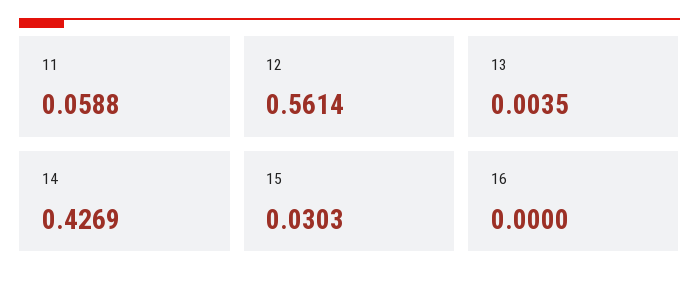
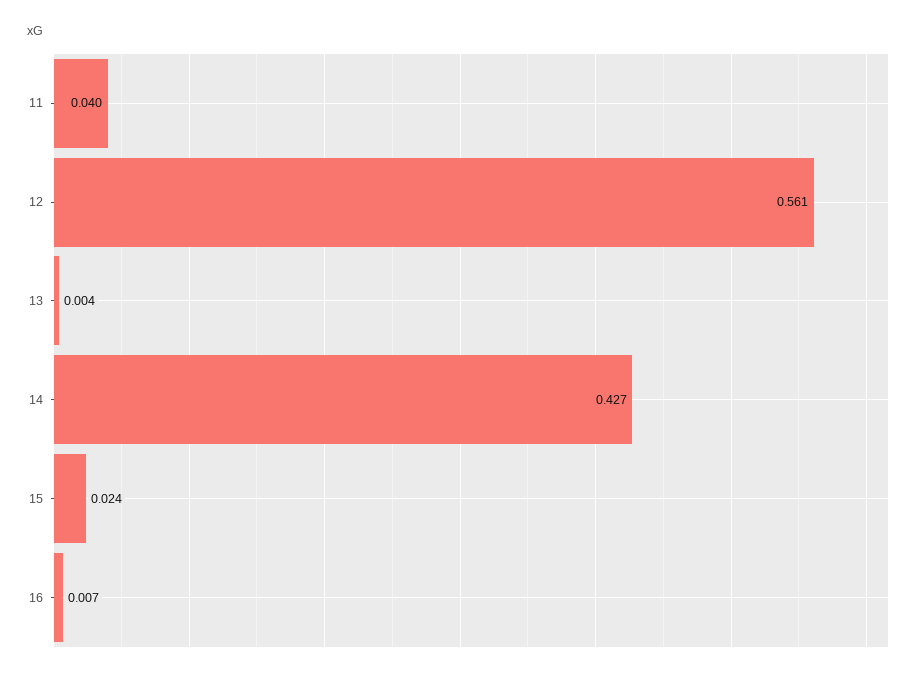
11: 0.0588 -> 0.04
15: 0.0303 -> 0.024
16: 0 -> 0.007

